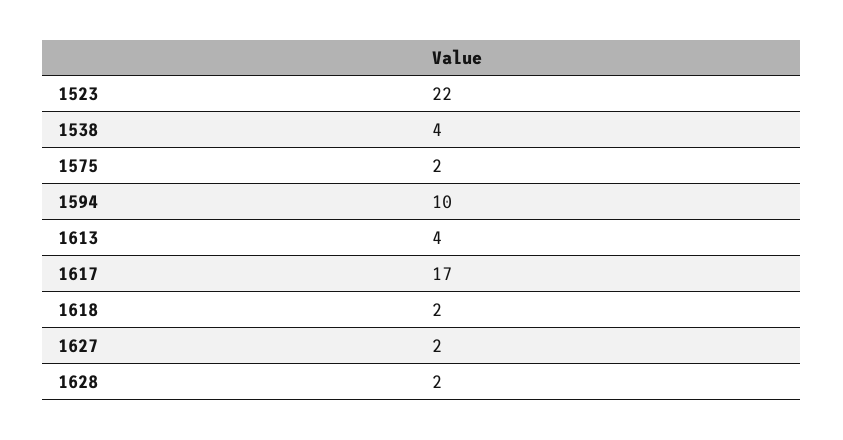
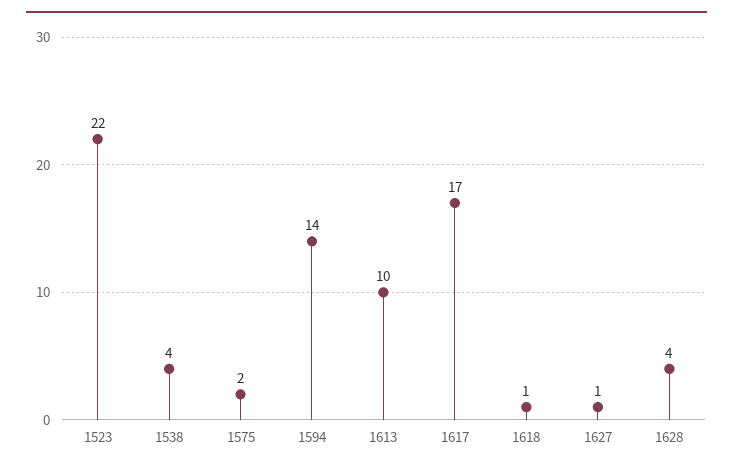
1594: 10 -> 14
1613: 4 -> 10
1618: 2 -> 1
1627: 2 -> 1
1628: 2 -> 4

